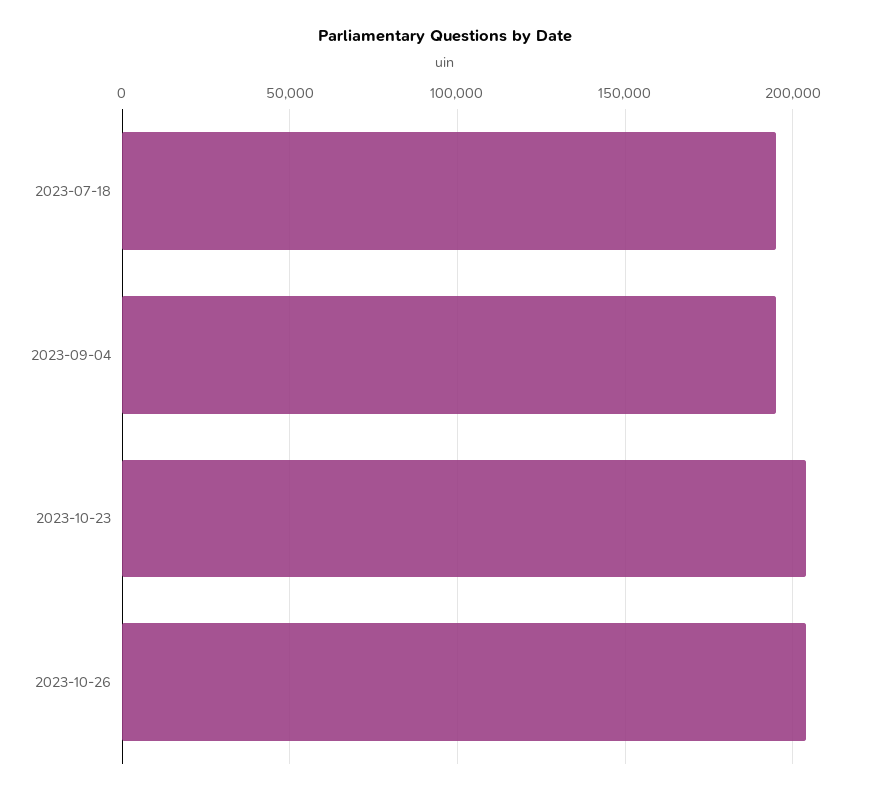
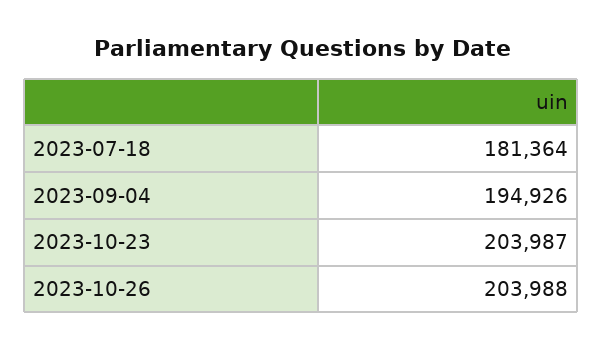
2023-07-18: 195000 -> 181364

